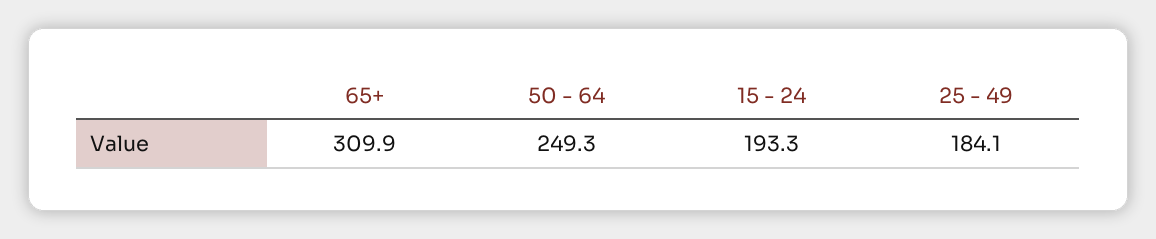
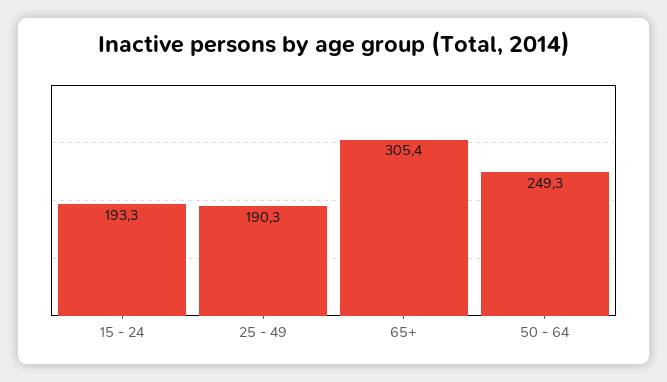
65+: 309.9 -> 305.4
25 - 49: 184.1 -> 190.3

